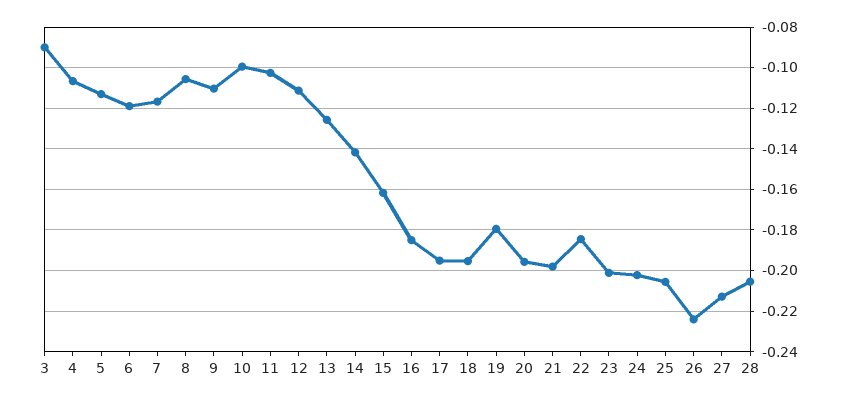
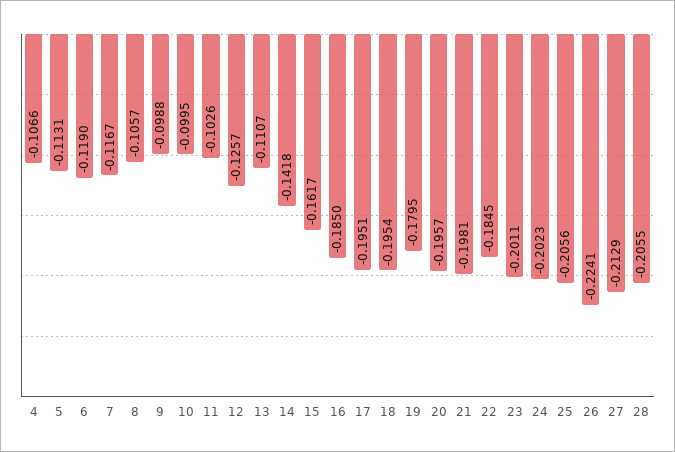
3: -0.09 -> none
9: -0.11 -> -0.0988
12: -0.11 -> -0.1257
13: -0.125 -> -0.1107

